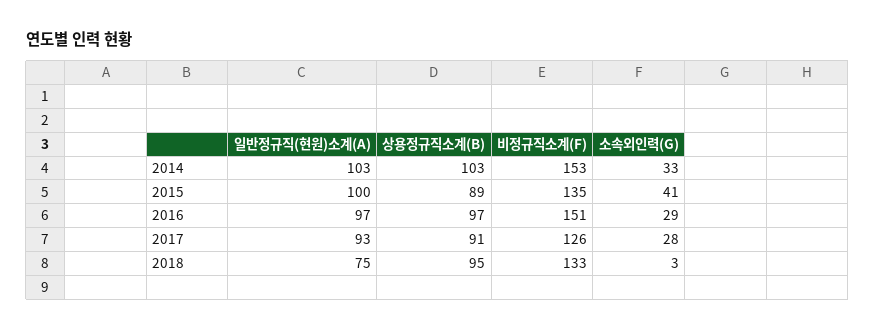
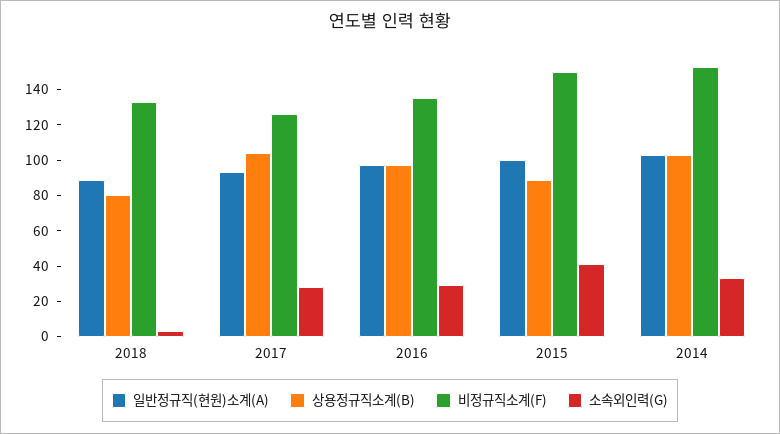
비정규직소계(F), 2015: 135 -> 150
비정규직소계(F), 2016: 151 -> 135
상용정규직소계(B), 2017: 91 -> 105
일반정규직(현원)소계(A), 2018: 75 -> 90
상용정규직소계(B), 2018: 95 -> 80

